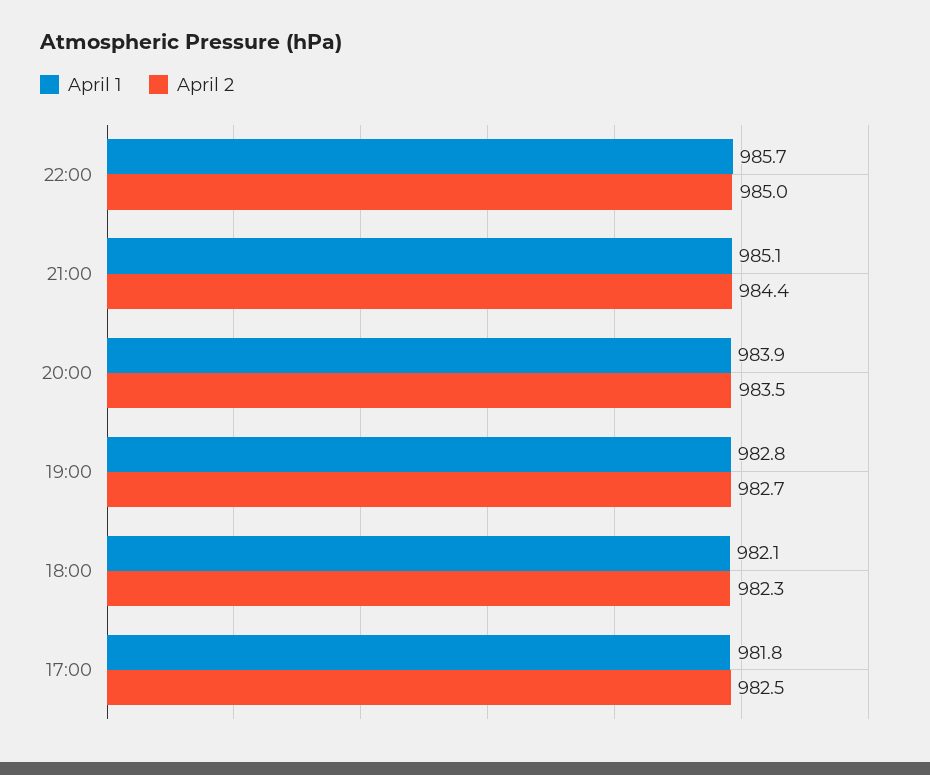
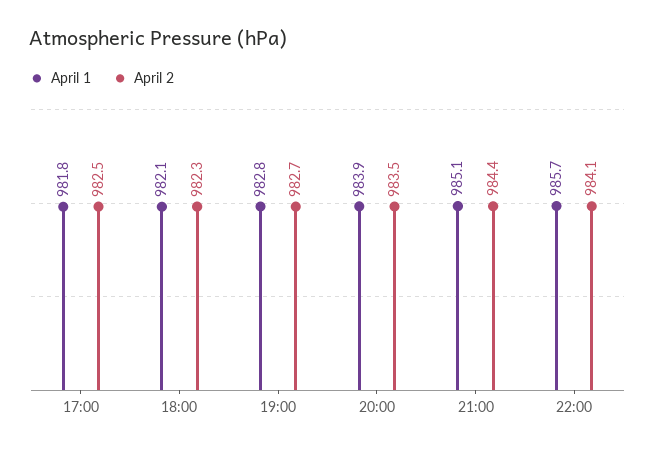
April 2, 22:00: 985 -> 984.1

